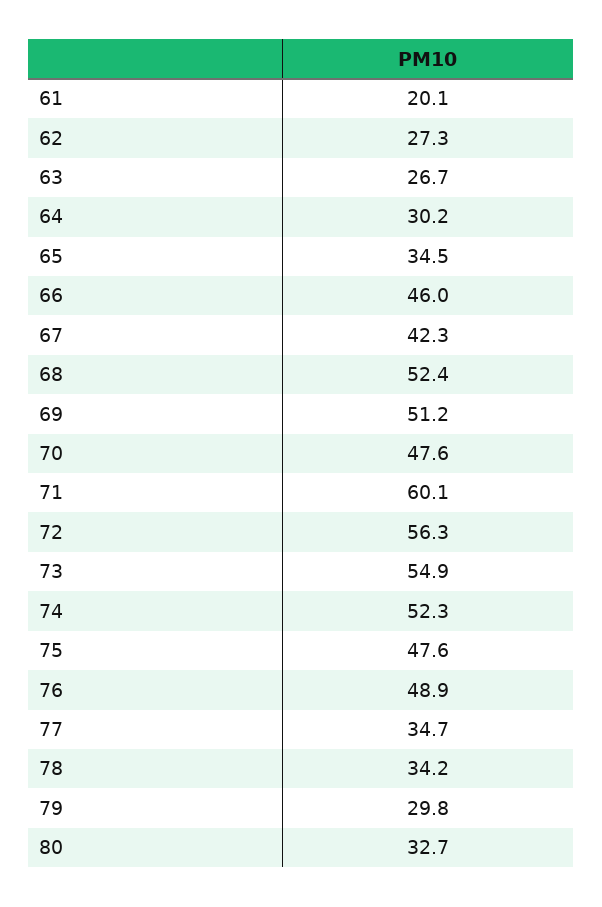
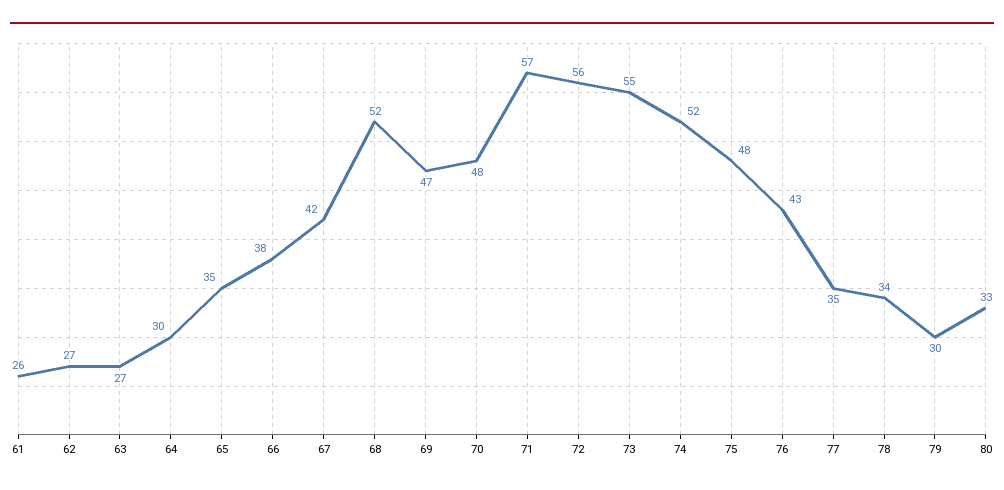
61: 20.1 -> 26
66: 46 -> 38
69: 51.2 -> 47
71: 60.1 -> 57
76: 48.9 -> 43

